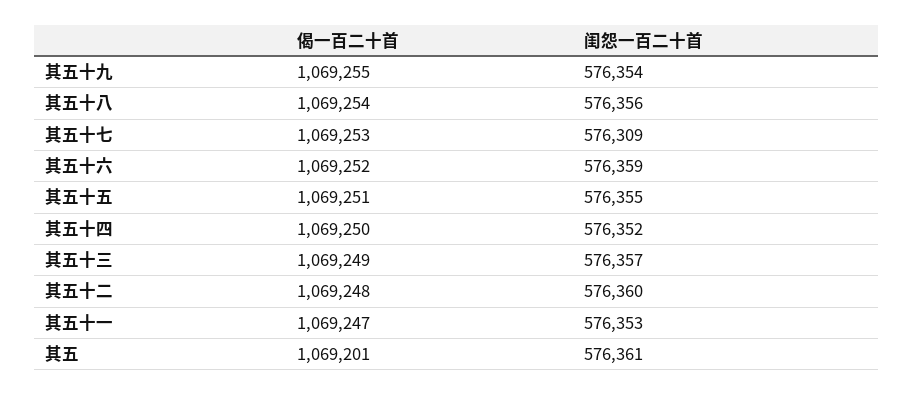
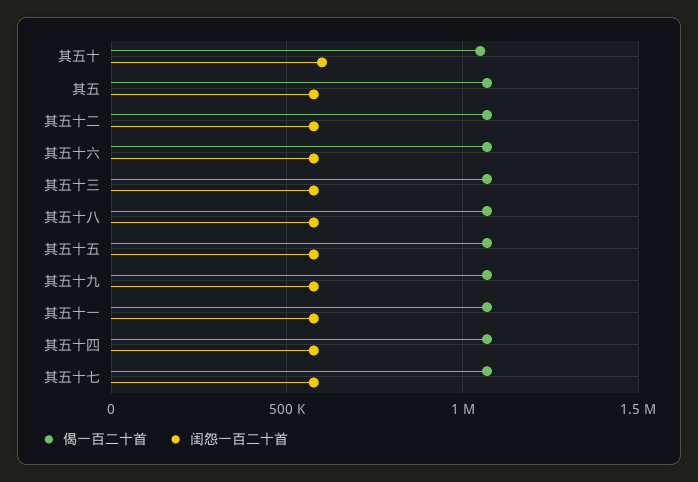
偈一百二十首, 其五十: none -> 1050000
闺怨一百二十首, 其五十: none -> 600000

